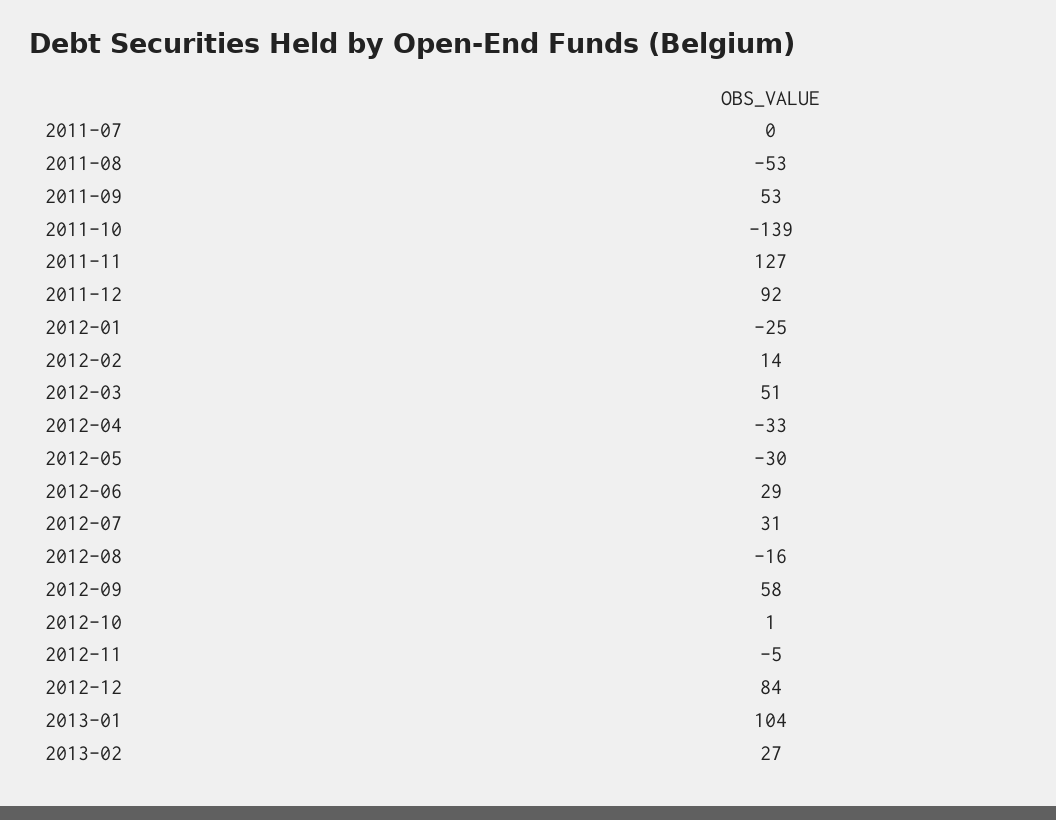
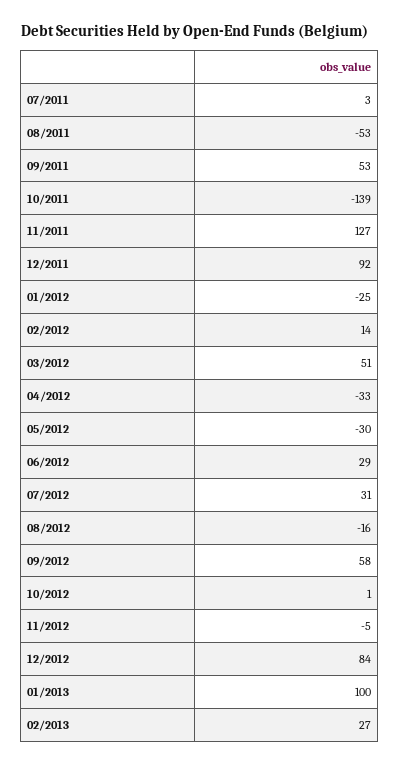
2011-07: 0 -> 3
2013-01: 104 -> 100

